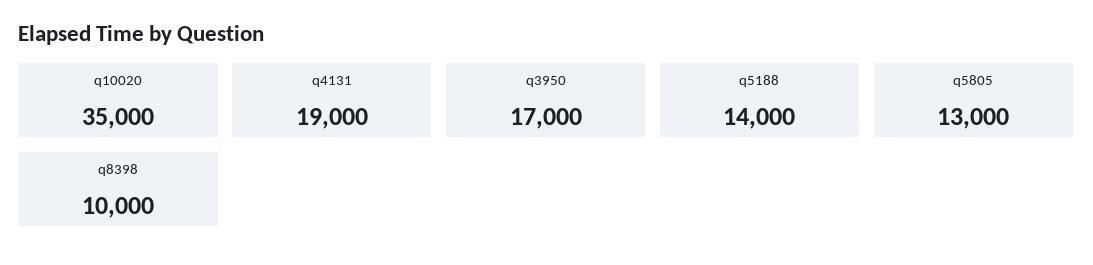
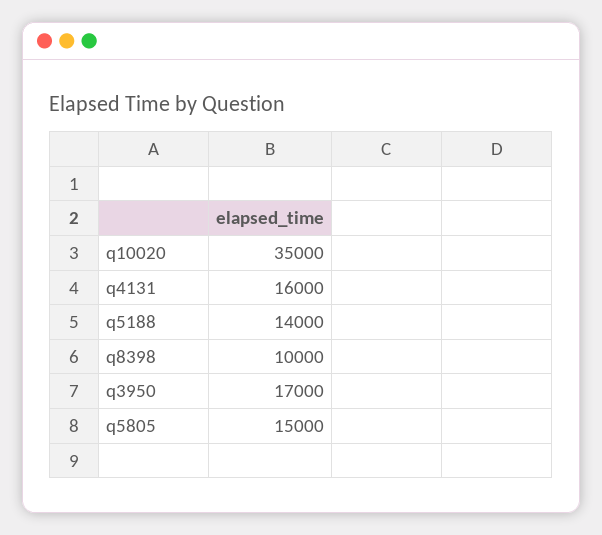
q4131: 19000 -> 16000
q5805: 13000 -> 15000

